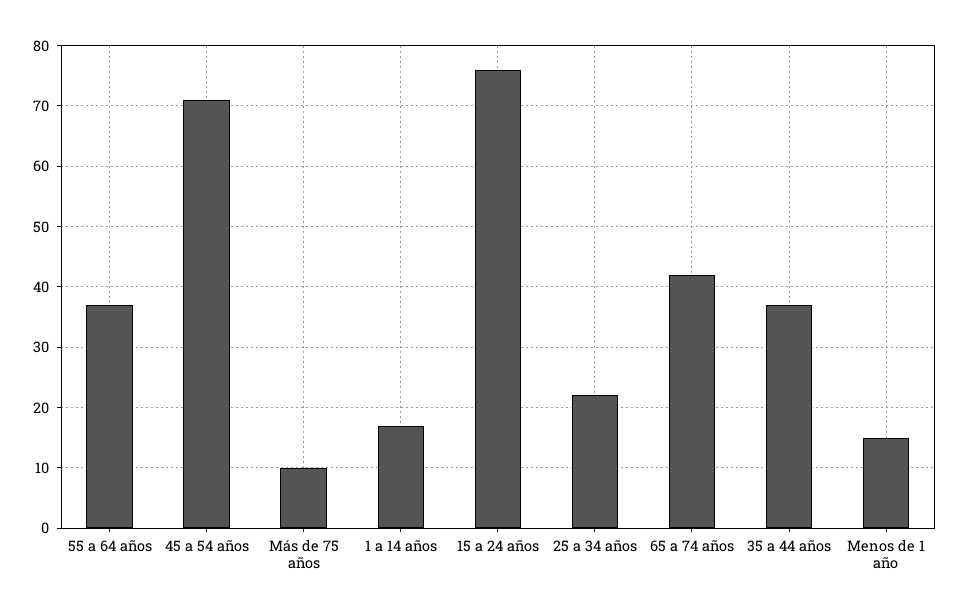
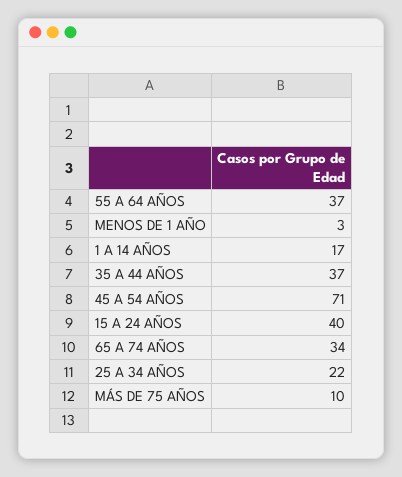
15 a 24 años: 76 -> 40
65 a 74 años: 42 -> 34
Menos de 1 año: 15 -> 3

